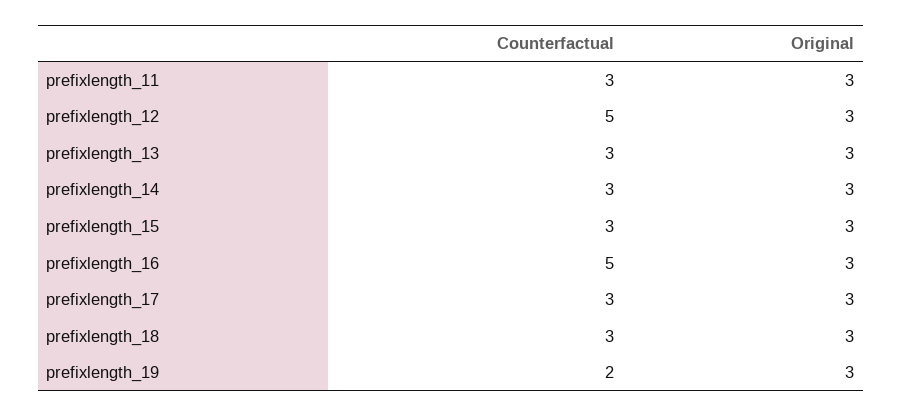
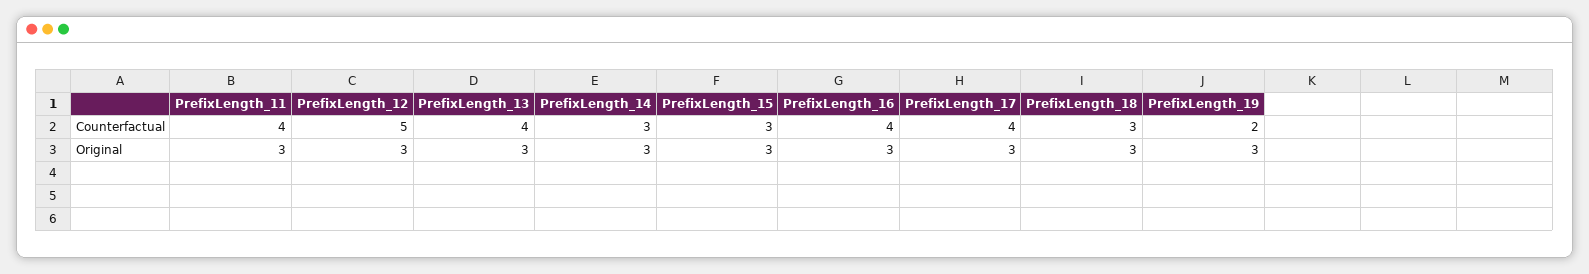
Counterfactual, prefixlength_11: 3 -> 4
Counterfactual, prefixlength_13: 3 -> 4
Counterfactual, prefixlength_16: 5 -> 4
Counterfactual, prefixlength_17: 3 -> 4

